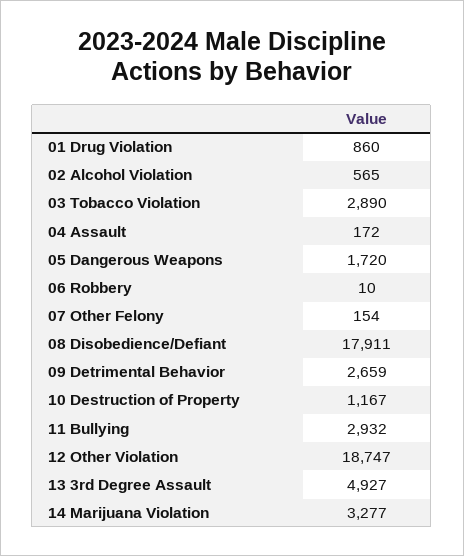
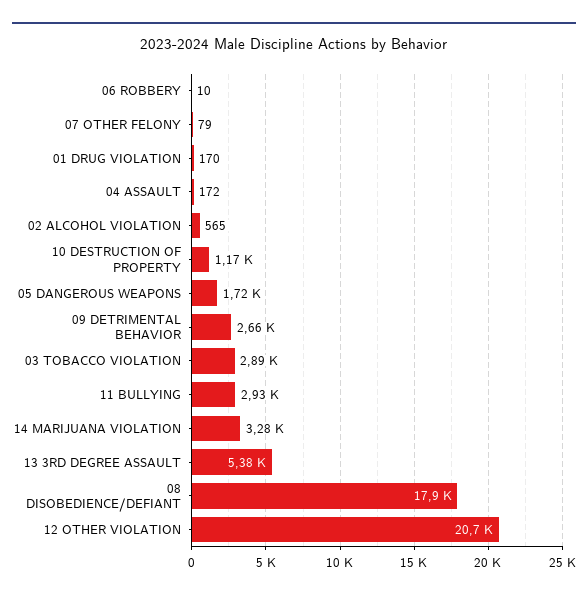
01 Drug Violation: 860 -> 170
07 Other Felony: 154 -> 79
12 Other Violation: 18747 -> 20700
13 3rd Degree Assault: 4927 -> 5380

